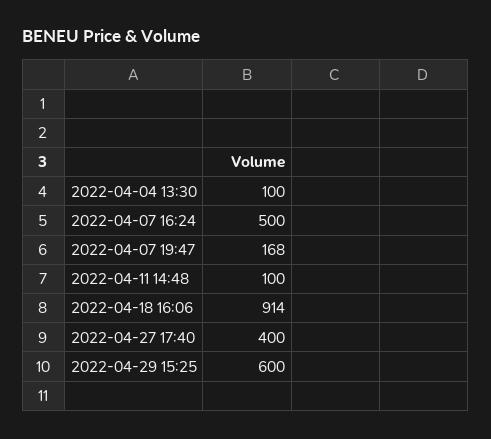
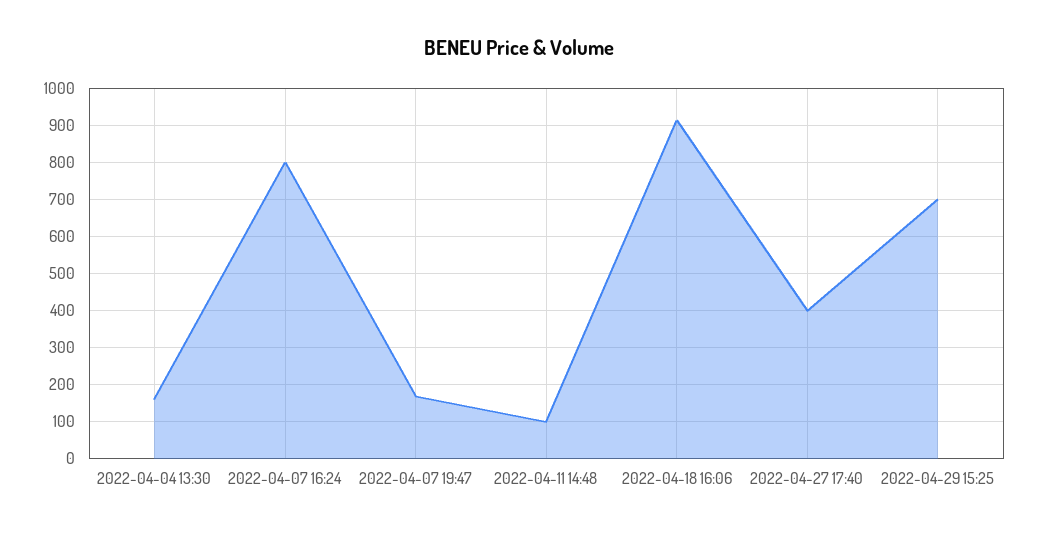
2022-04-04 13:30: 100 -> 160
2022-04-07 16:24: 500 -> 800
2022-04-29 15:25: 600 -> 700

